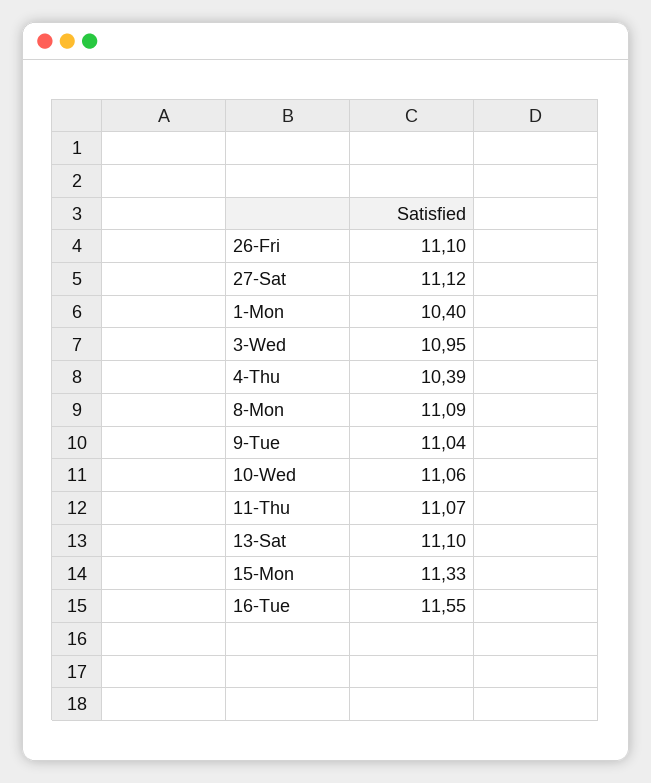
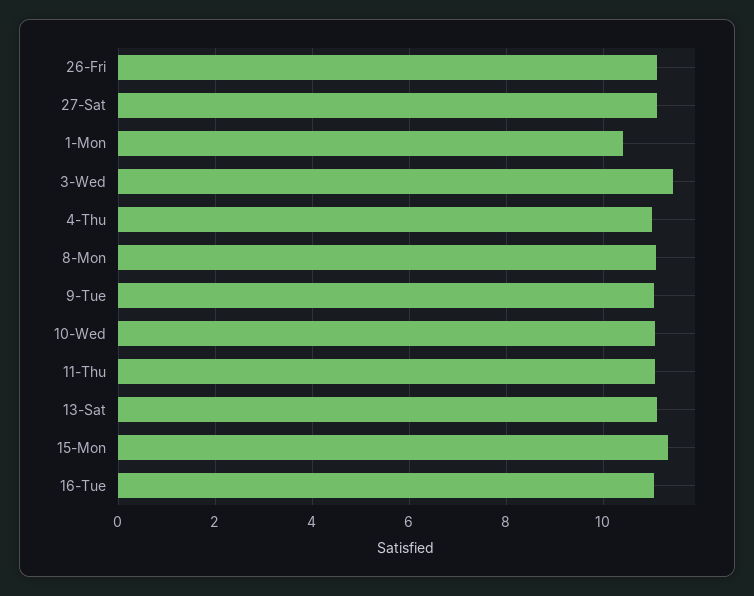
3-Wed: 10.95 -> 11.4
4-Thu: 10.39 -> 11
16-Tue: 11.55 -> 11

